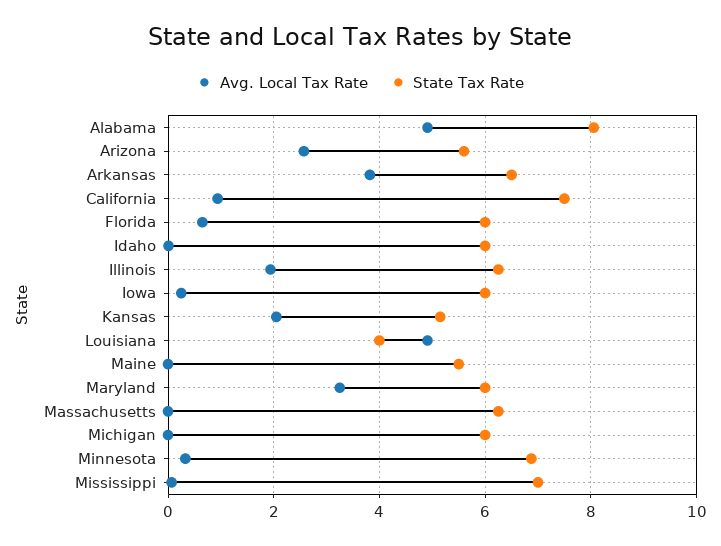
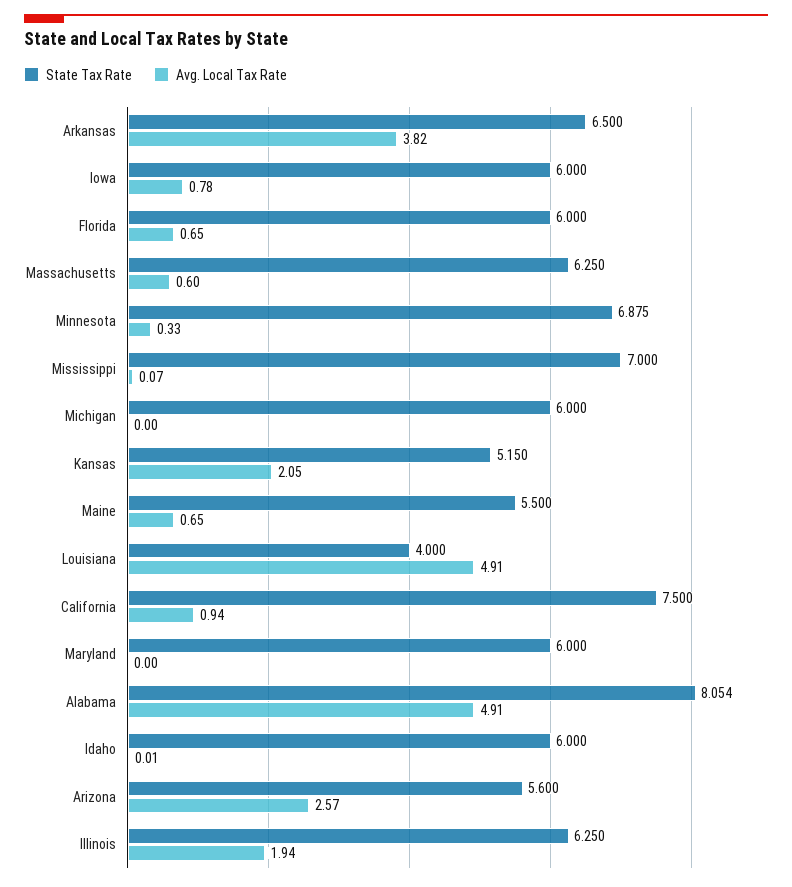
Avg. Local Tax Rate, Iowa: 0.2 -> 0.78
Avg. Local Tax Rate, Maine: 0 -> 0.65
Avg. Local Tax Rate, Maryland: 3.2 -> 0
Avg. Local Tax Rate, Massachusetts: 0 -> 0.6

